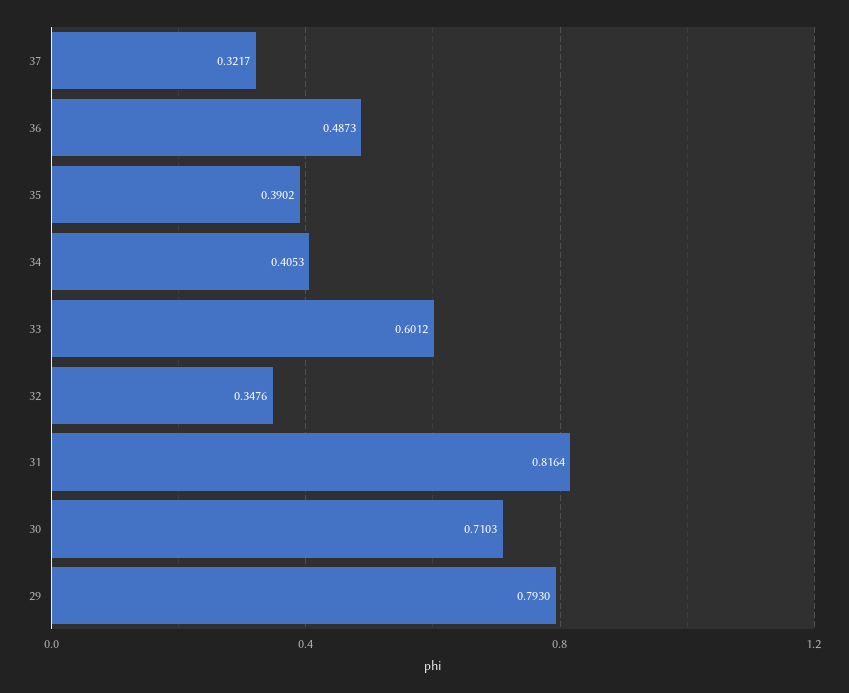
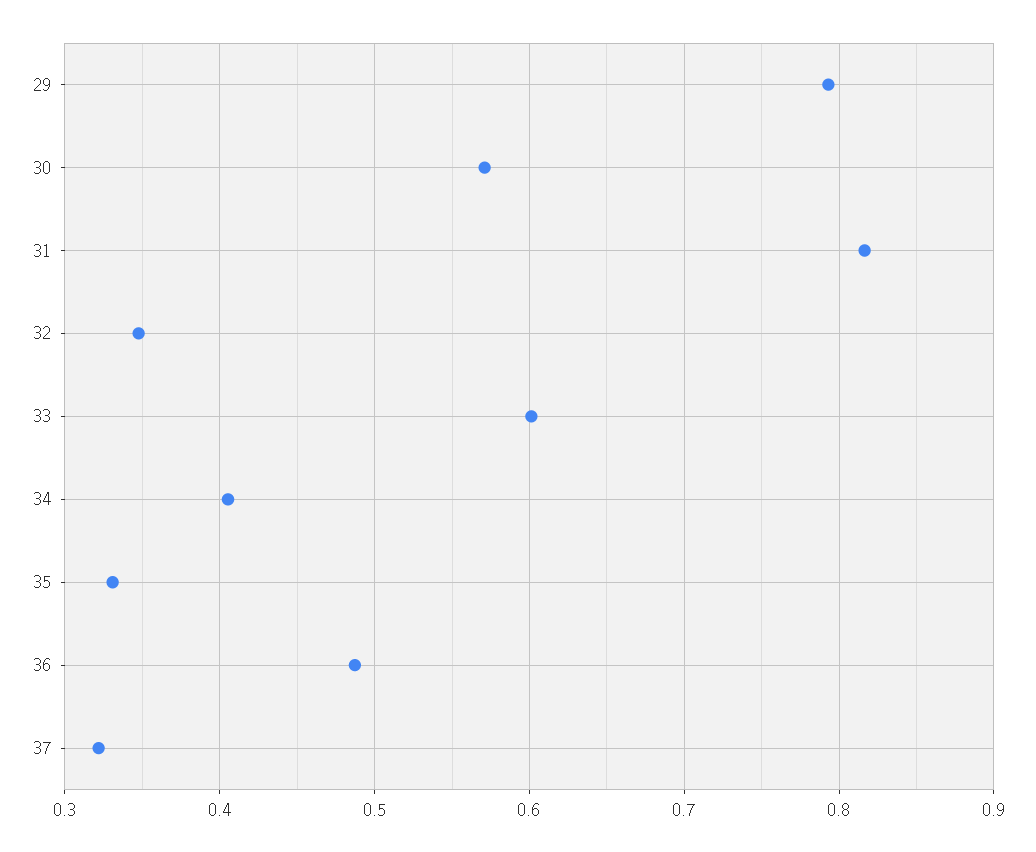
35: 0.3902 -> 0.33
30: 0.7103 -> 0.57

